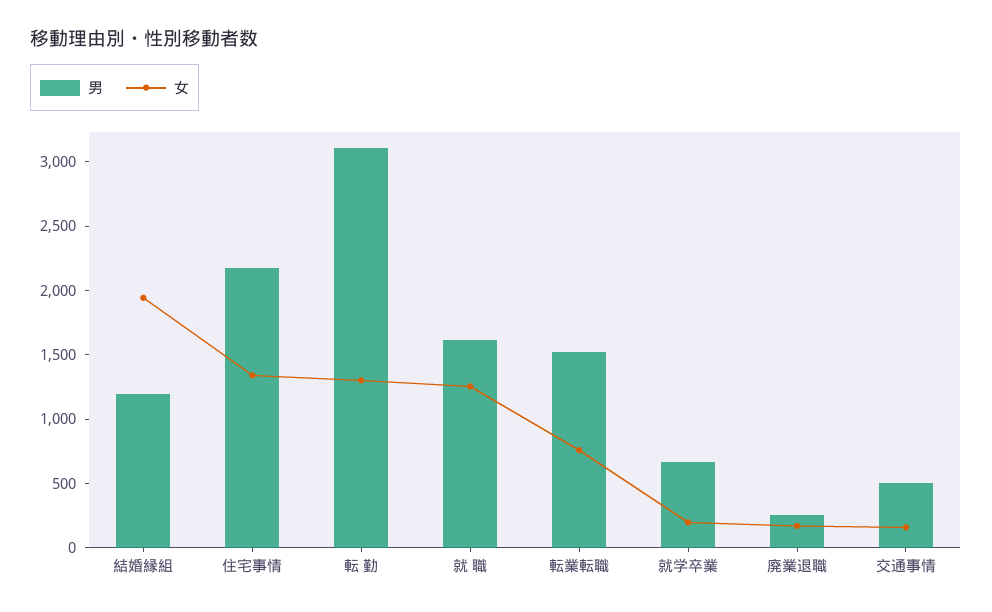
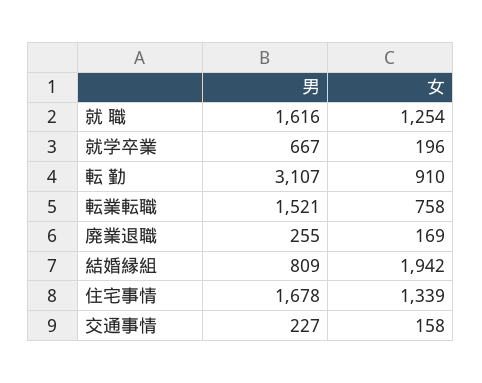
男, 結婚縁組: 1200 -> 809
男, 住宅事情: 2200 -> 1678
女, 転 勤: 1300 -> 910
男, 交通事情: 500 -> 227

